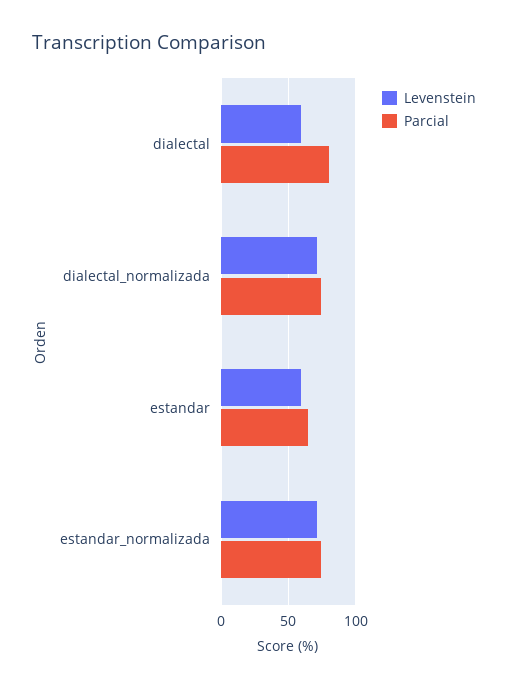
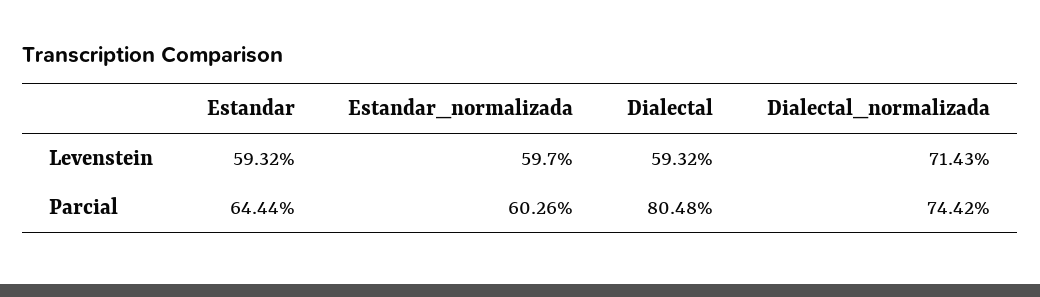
Levenstein, estandar_normalizada: 70 -> 59.7
Parcial, estandar_normalizada: 75 -> 60.26

